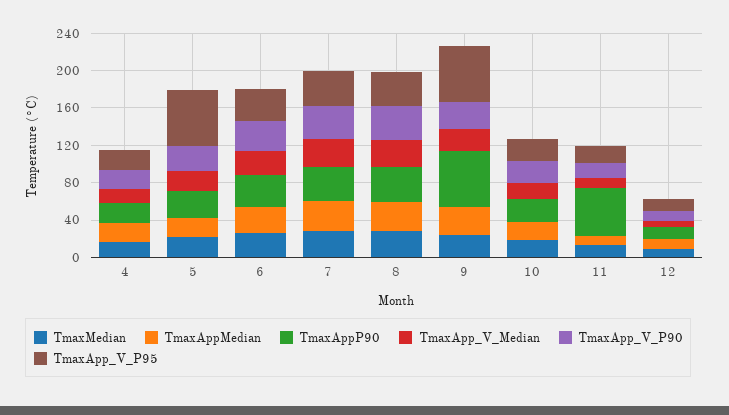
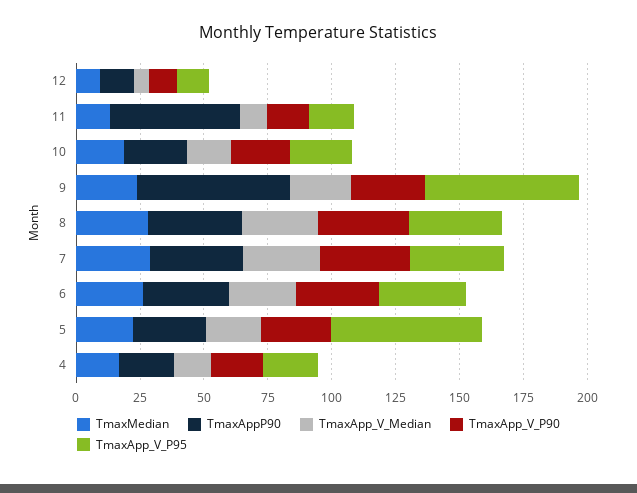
TmaxAppMedian, 4: 20 -> none
TmaxAppMedian, 5: 20 -> none
TmaxAppMedian, 6: 30 -> none
TmaxAppMedian, 7: 30 -> none
TmaxAppMedian, 8: 30 -> none
TmaxAppMedian, 9: 30 -> none
TmaxAppMedian, 10: 20 -> none
TmaxAppMedian, 11: 10 -> none
TmaxAppMedian, 12: 10 -> none

